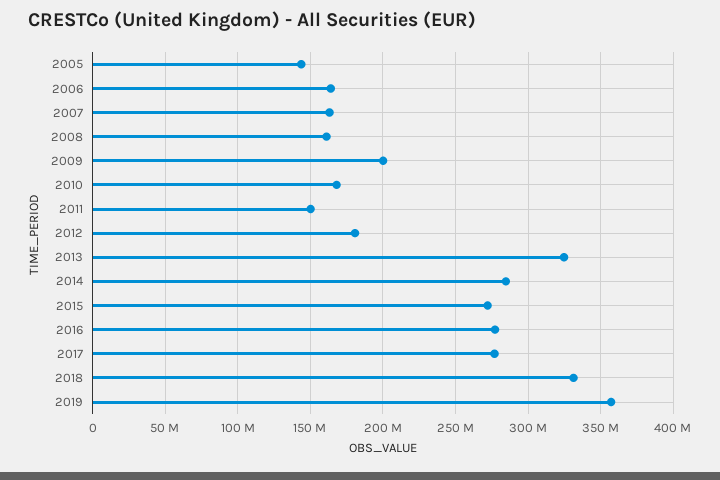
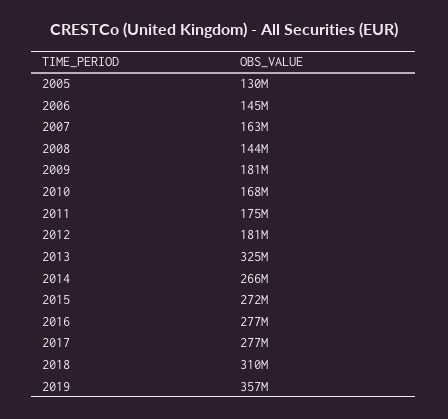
2005: 145000000 -> 130000000
2006: 165000000 -> 145000000
2008: 160000000 -> 144000000
2009: 200000000 -> 181000000
2011: 150000000 -> 175000000
2014: 285000000 -> 266000000
2018: 330000000 -> 310000000

